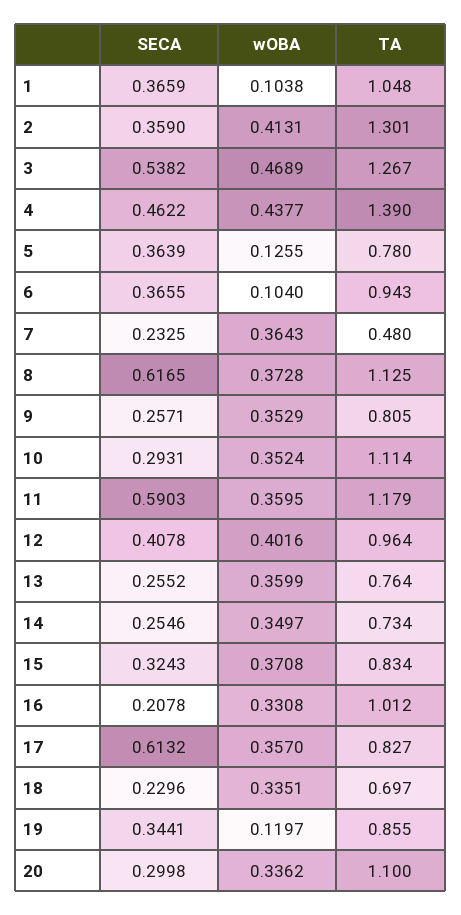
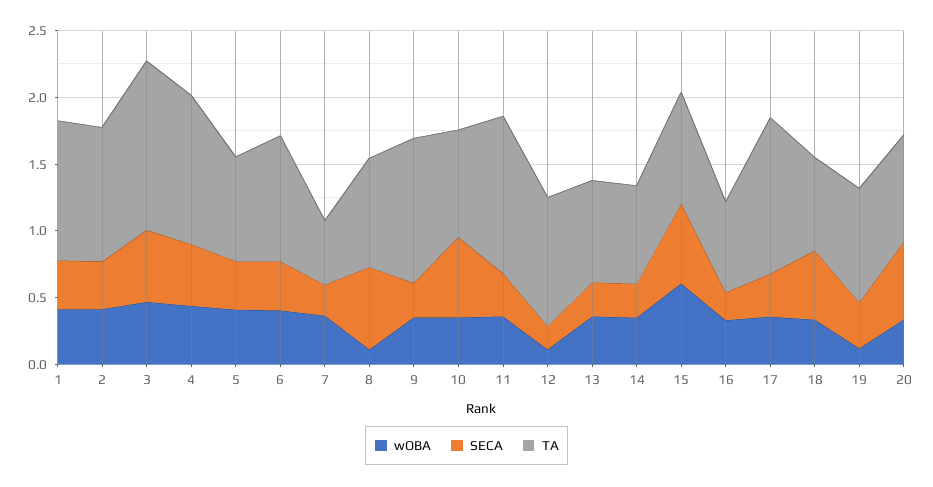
wOBA, 1: 0.1038 -> 0.4
TA, 2: 1.301 -> 1
TA, 4: 1.39 -> 1.1
wOBA, 5: 0.1255 -> 0.4
wOBA, 6: 0.104 -> 0.4
wOBA, 8: 0.3728 -> 0.1
TA, 8: 1.125 -> 0.8
TA, 9: 0.805 -> 1.1
SECA, 10: 0.2931 -> 0.6
TA, 10: 1.114 -> 0.8
SECA, 11: 0.5903 -> 0.3
SECA, 12: 0.4078 -> 0.2
wOBA, 12: 0.4016 -> 0.1
SECA, 15: 0.3243 -> 0.6
wOBA, 15: 0.3708 -> 0.6
TA, 16: 1.012 -> 0.7
SECA, 17: 0.6132 -> 0.3
TA, 17: 0.827 -> 1.2
SECA, 18: 0.2296 -> 0.5
SECA, 20: 0.2998 -> 0.6
TA, 20: 1.1 -> 0.8

